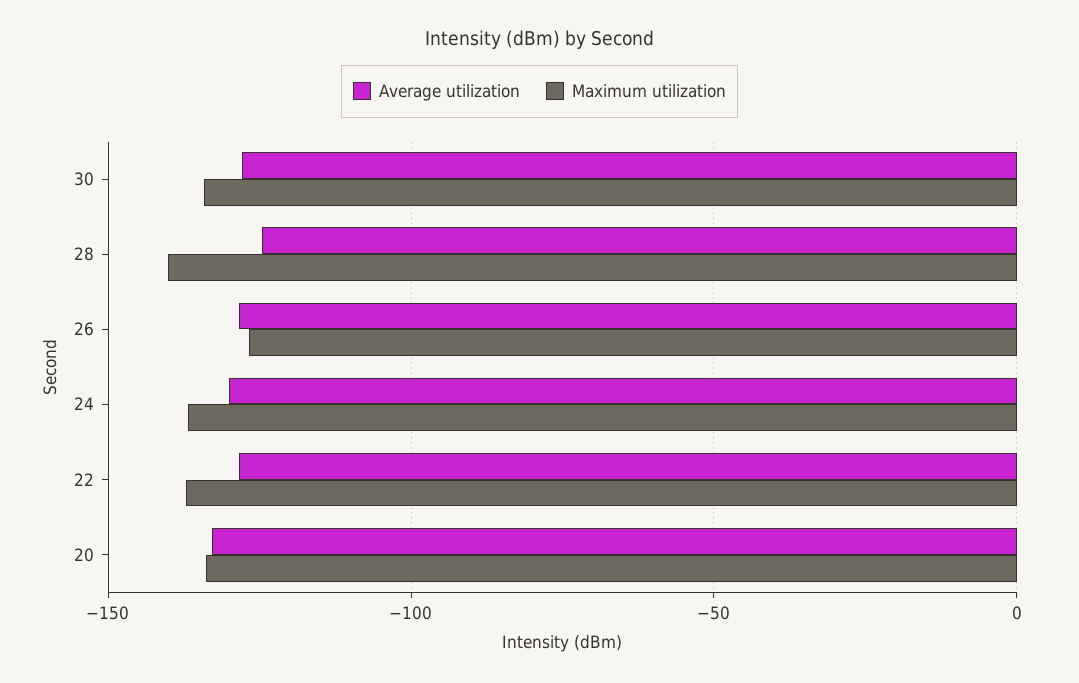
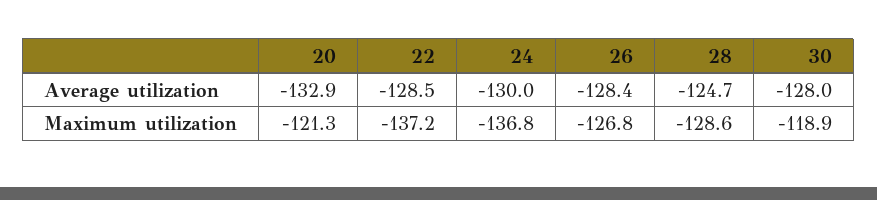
Maximum utilization, 30: -135 -> -118.9
Maximum utilization, 28: -140 -> -128.6
Maximum utilization, 20: -135 -> -121.3

